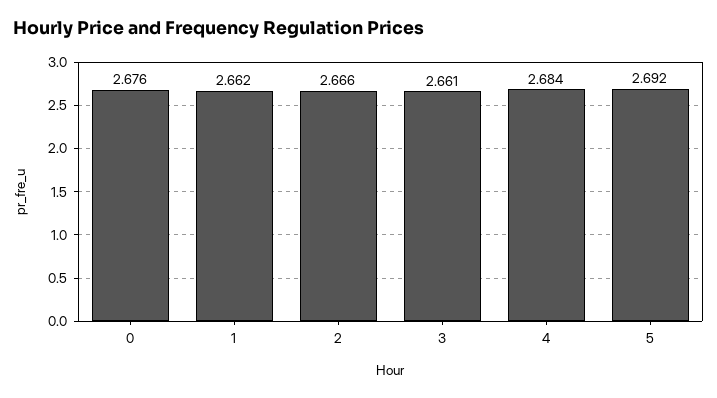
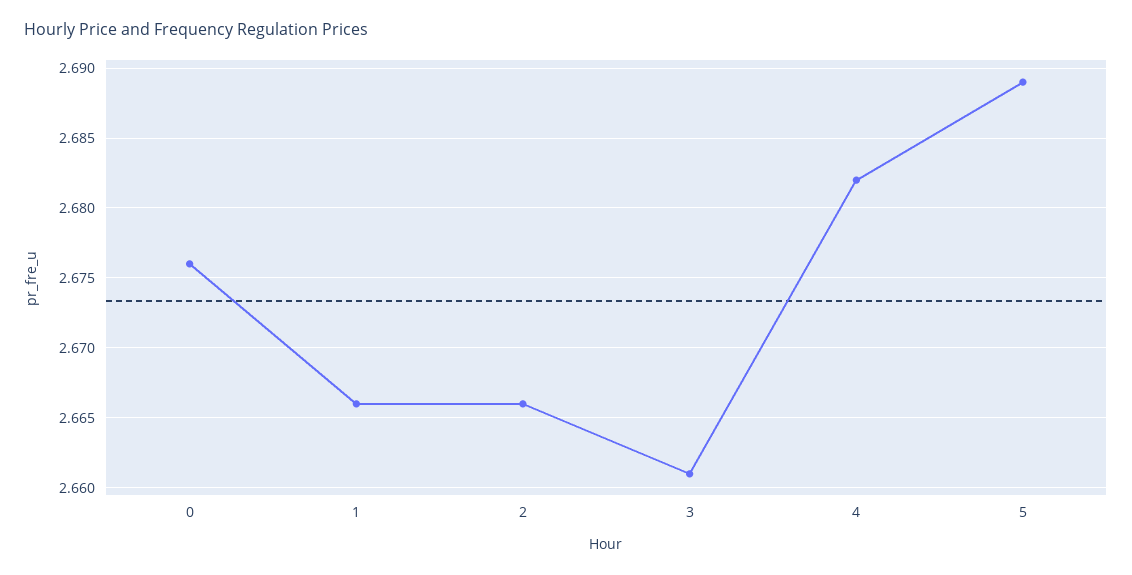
1: 2.662 -> 2.666
4: 2.684 -> 2.682
5: 2.692 -> 2.689

